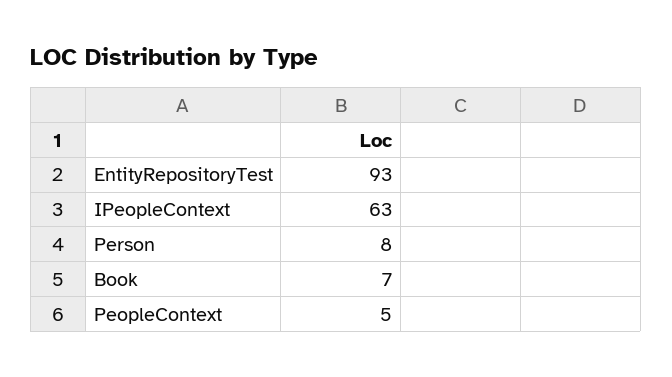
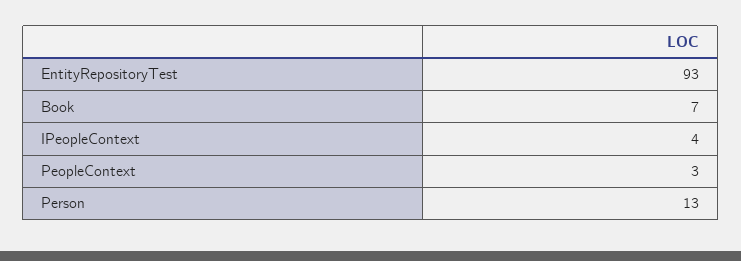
IPeopleContext: 63 -> 4
Person: 8 -> 13
PeopleContext: 5 -> 3

